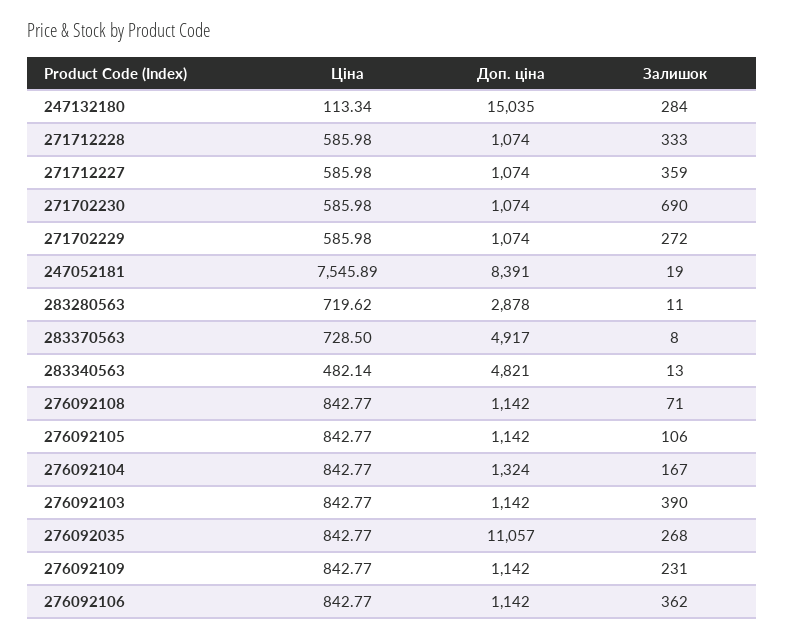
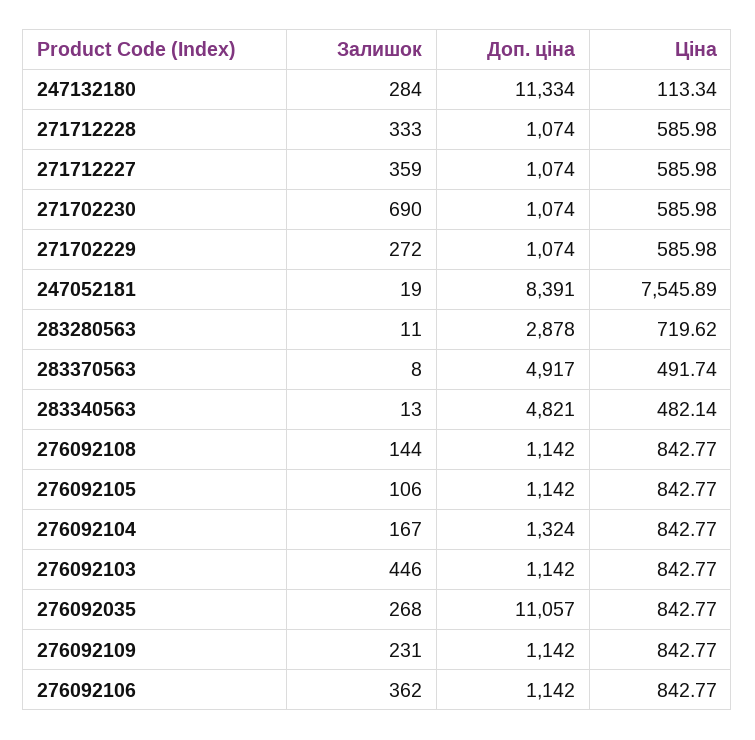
Доп. ціна, 247132180: 15035 -> 11334
Ціна, 283370563: 728.5 -> 491.74
Залишок, 276092108: 71 -> 144
Залишок, 276092103: 390 -> 446

